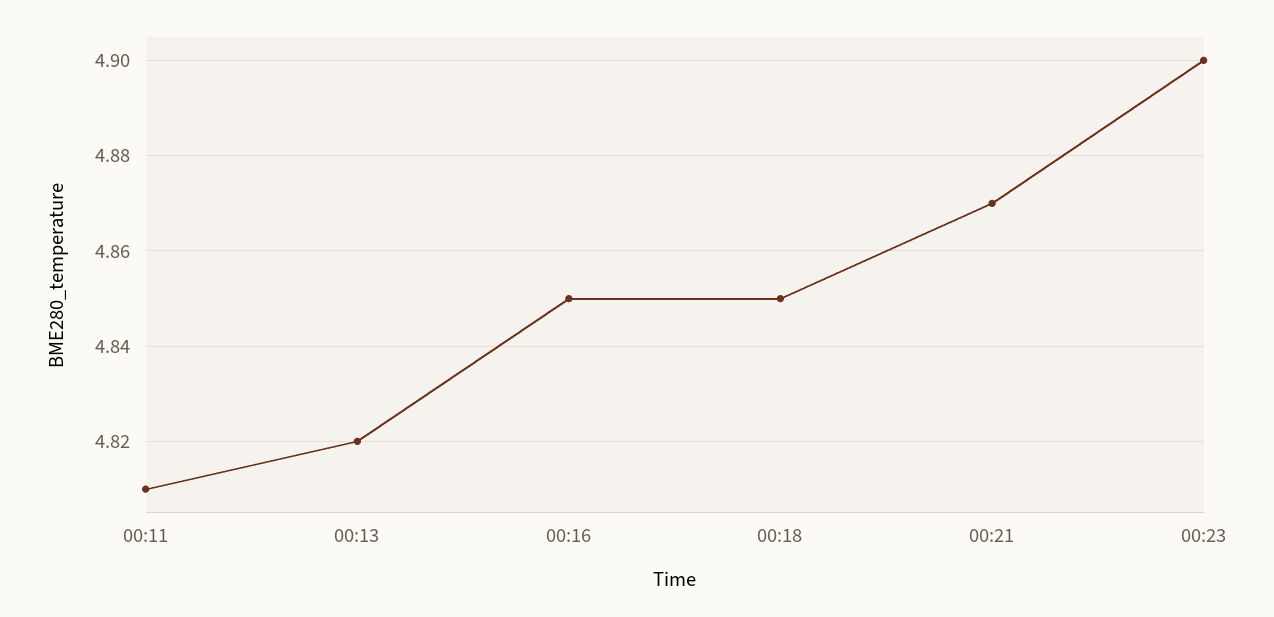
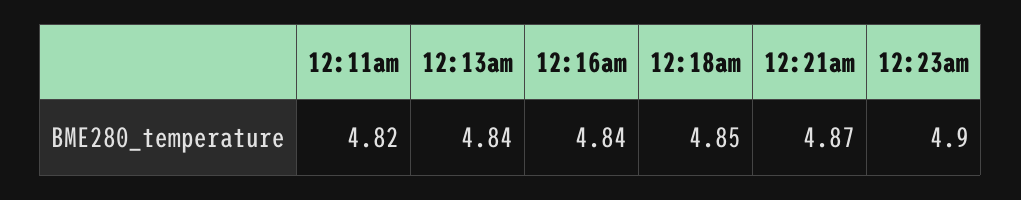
00:11: 4.81 -> 4.82
00:13: 4.82 -> 4.84
00:16: 4.85 -> 4.84

